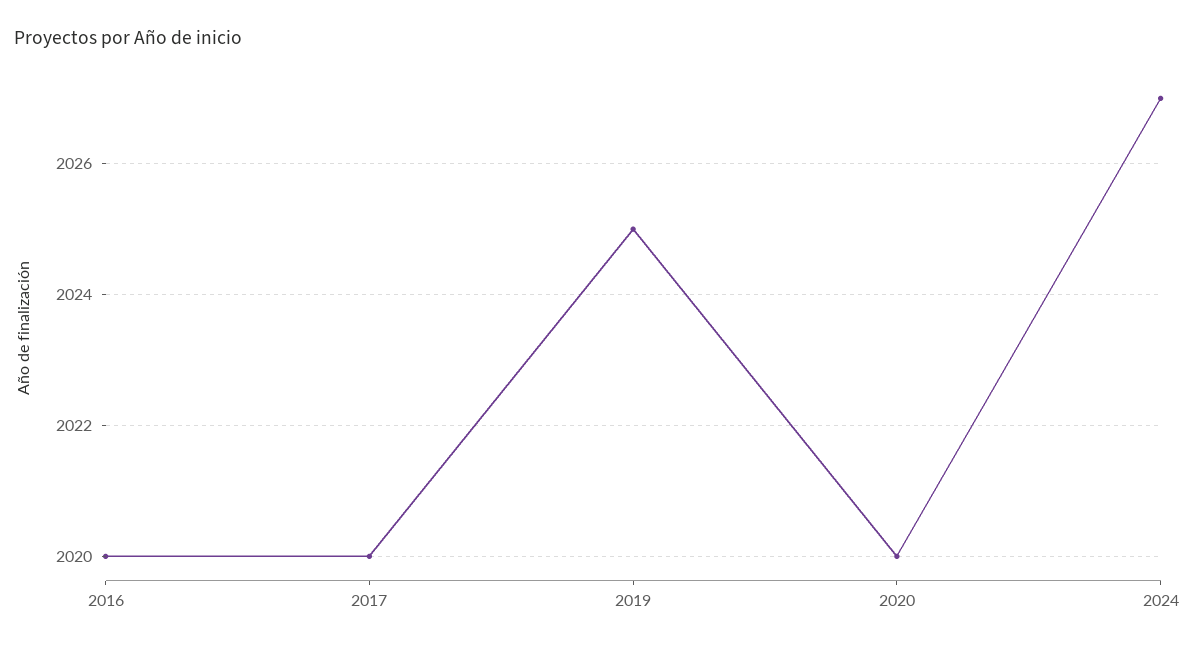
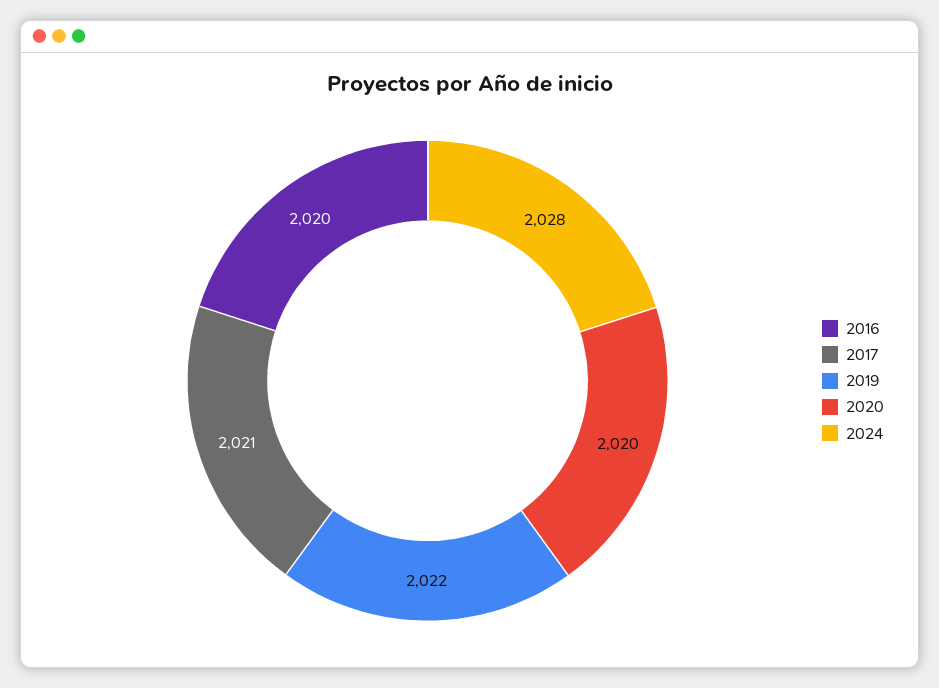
2017: 2020 -> 2021
2019: 2025 -> 2022
2024: 2027 -> 2028

